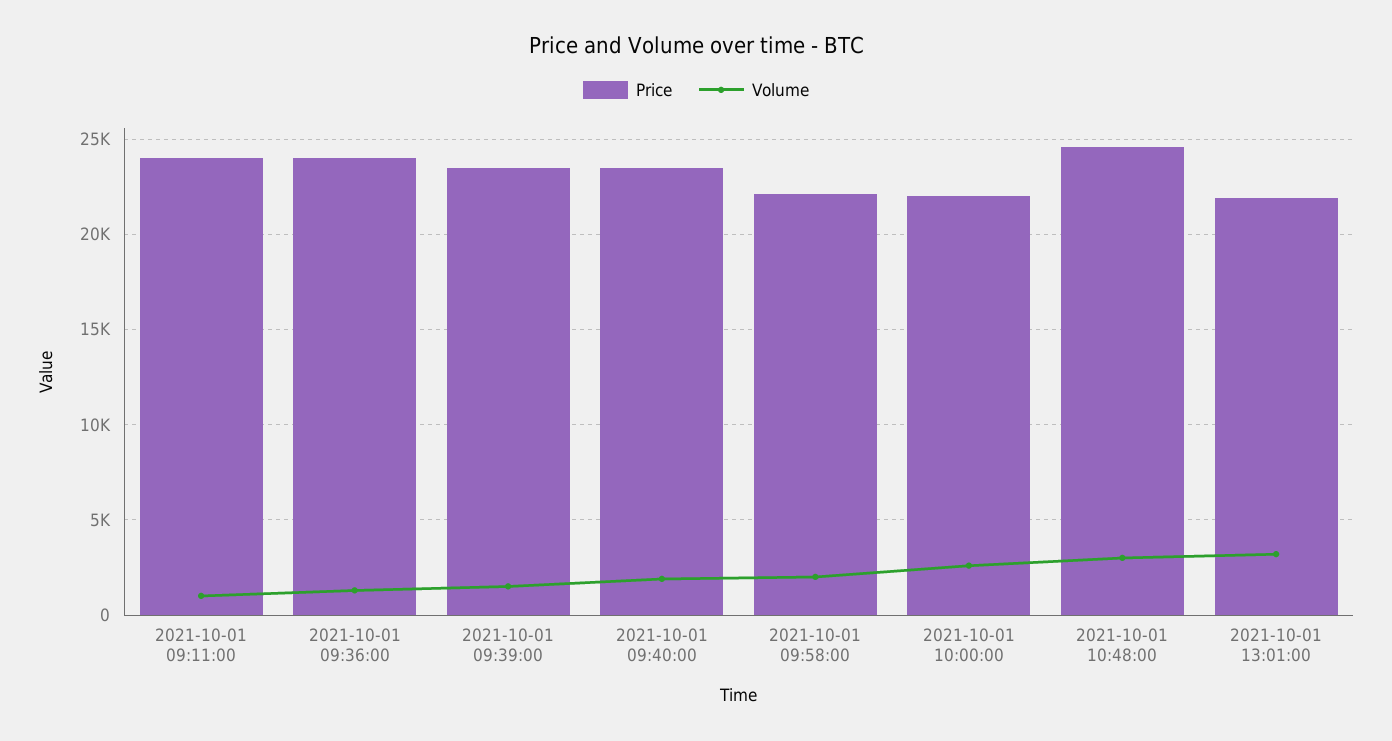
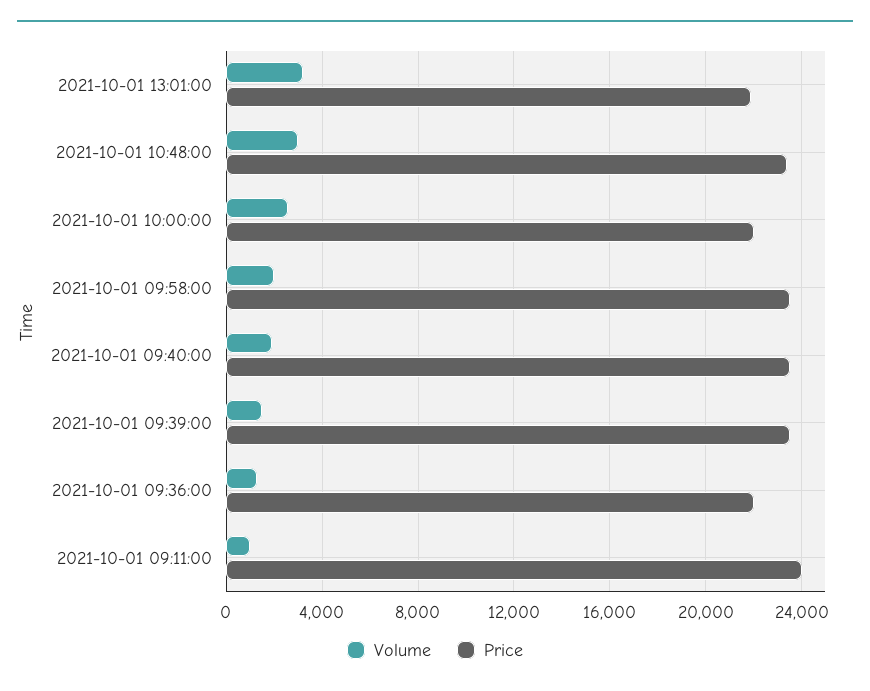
Price, 2021-10-01 09:36:00: 24000 -> 22000
Price, 2021-10-01 09:58:00: 22000 -> 23500
Price, 2021-10-01 10:48:00: 24500 -> 23500

